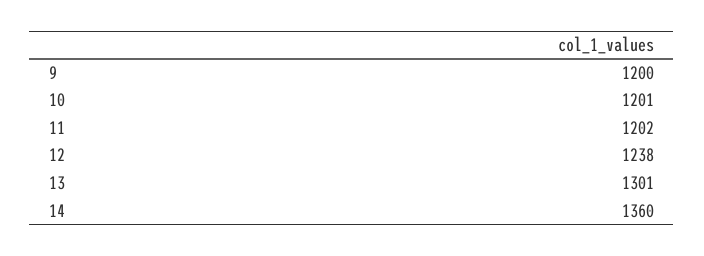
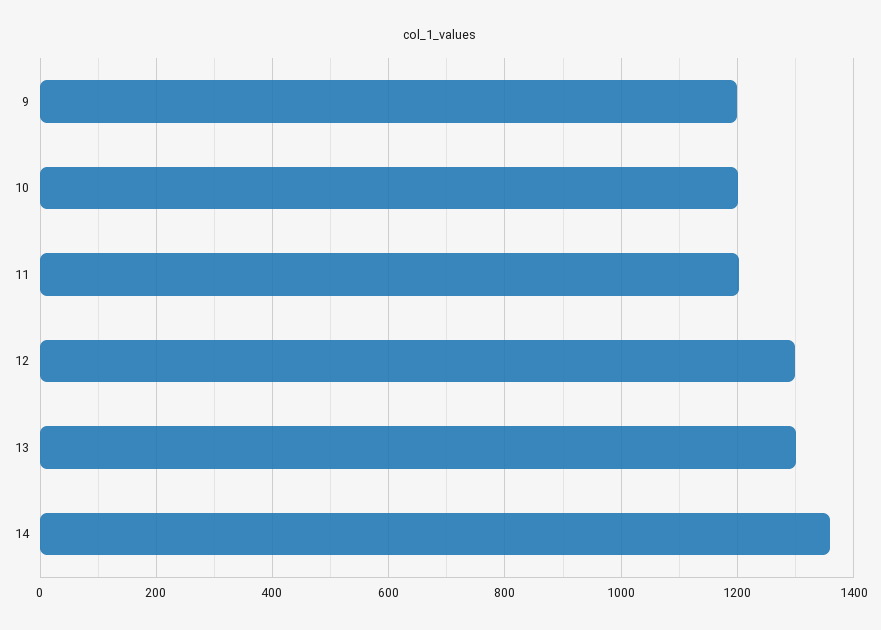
12: 1238 -> 1300

